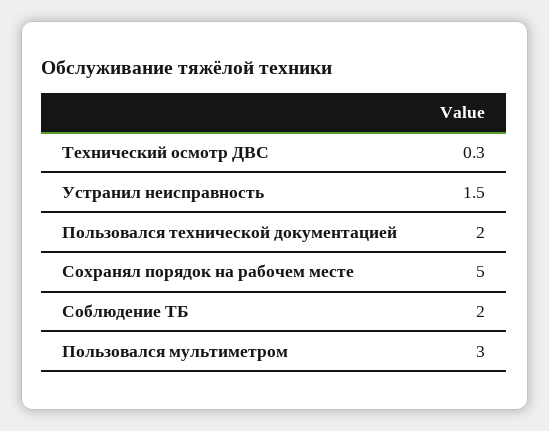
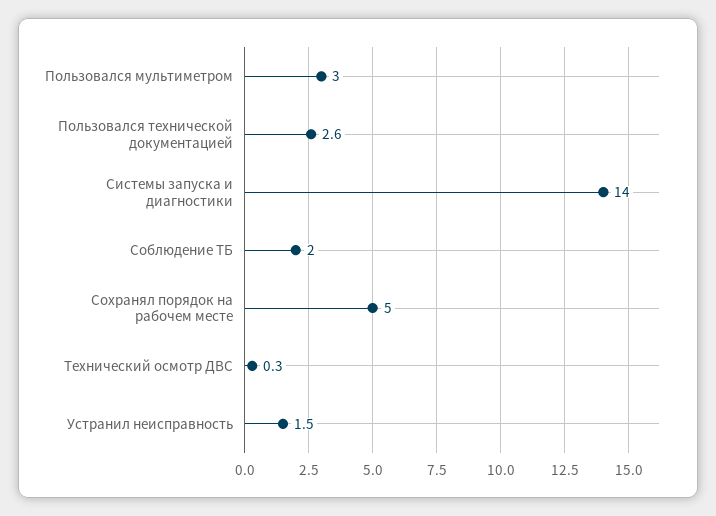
Пользовался технической документацией: 2 -> 2.6
Системы запуска и диагностики: none -> 14

